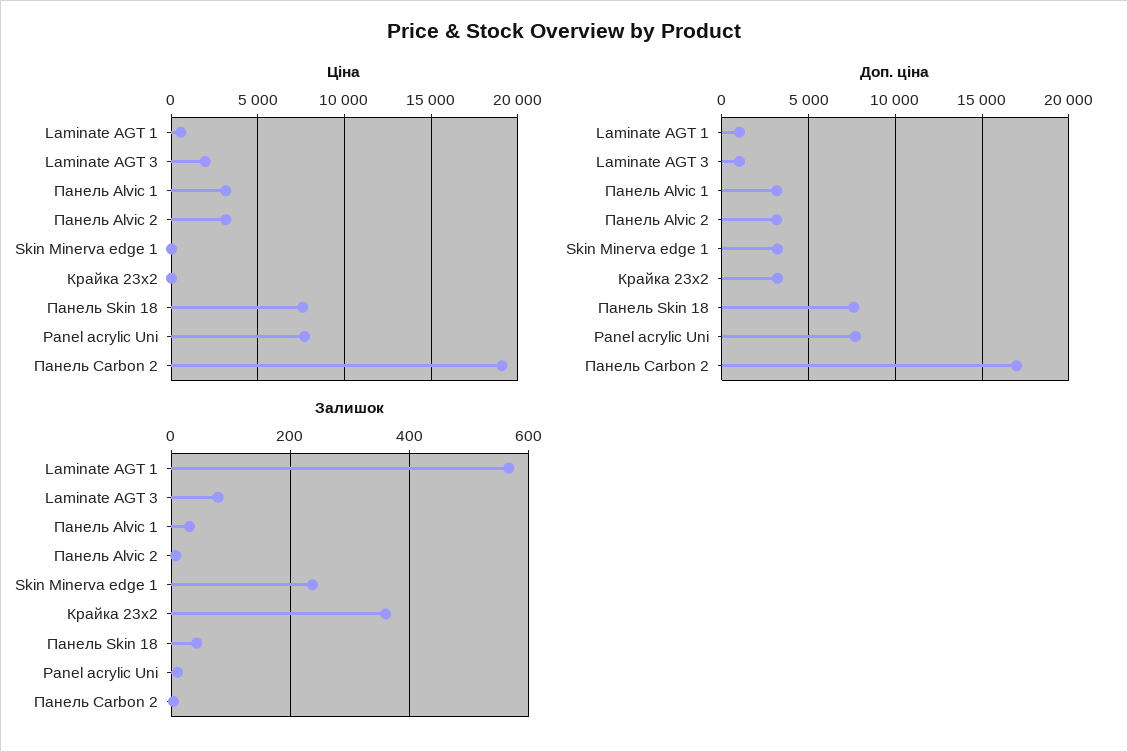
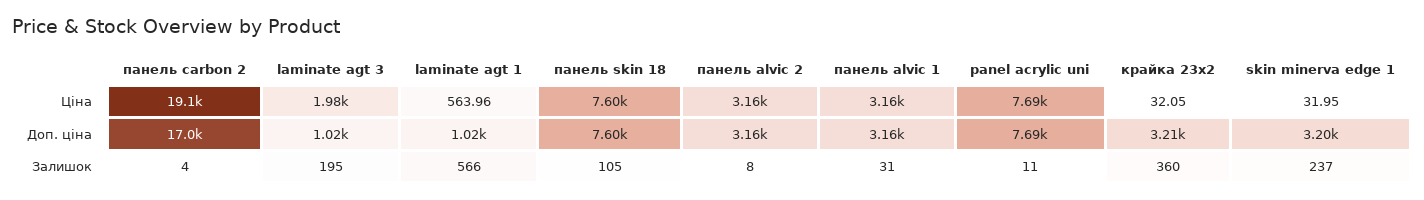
Залишок, Laminate AGT 3: 80 -> 195
Залишок, Панель Skin 18: 40 -> 105

